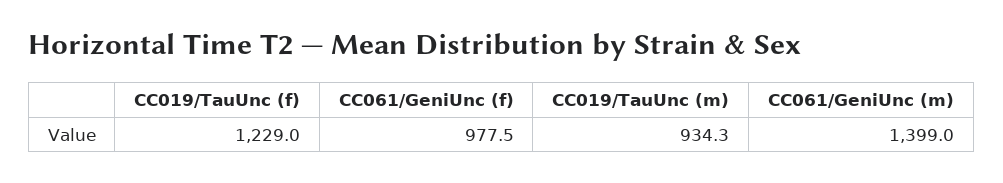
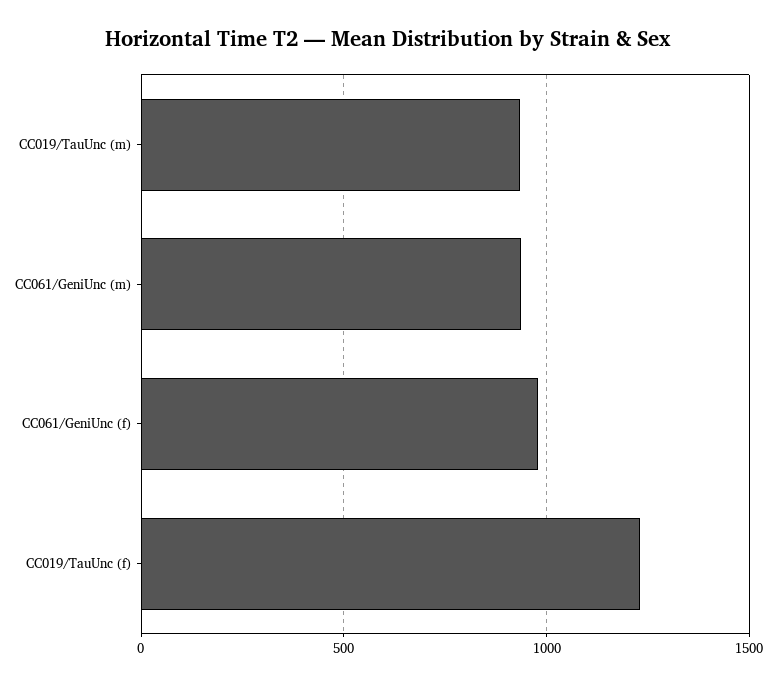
CC061/GeniUnc (m): 1399 -> 950

